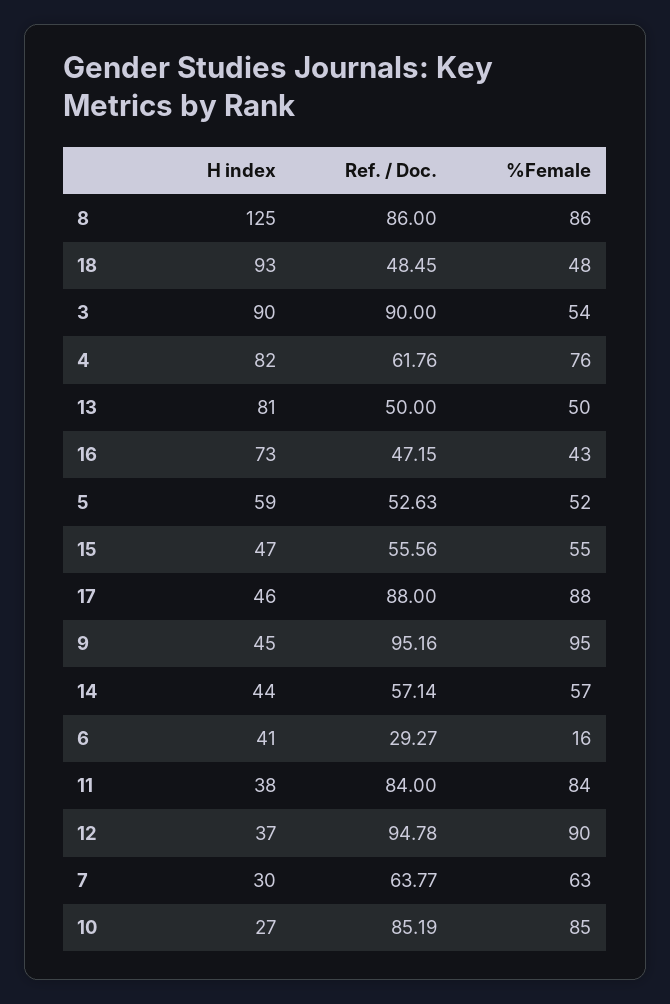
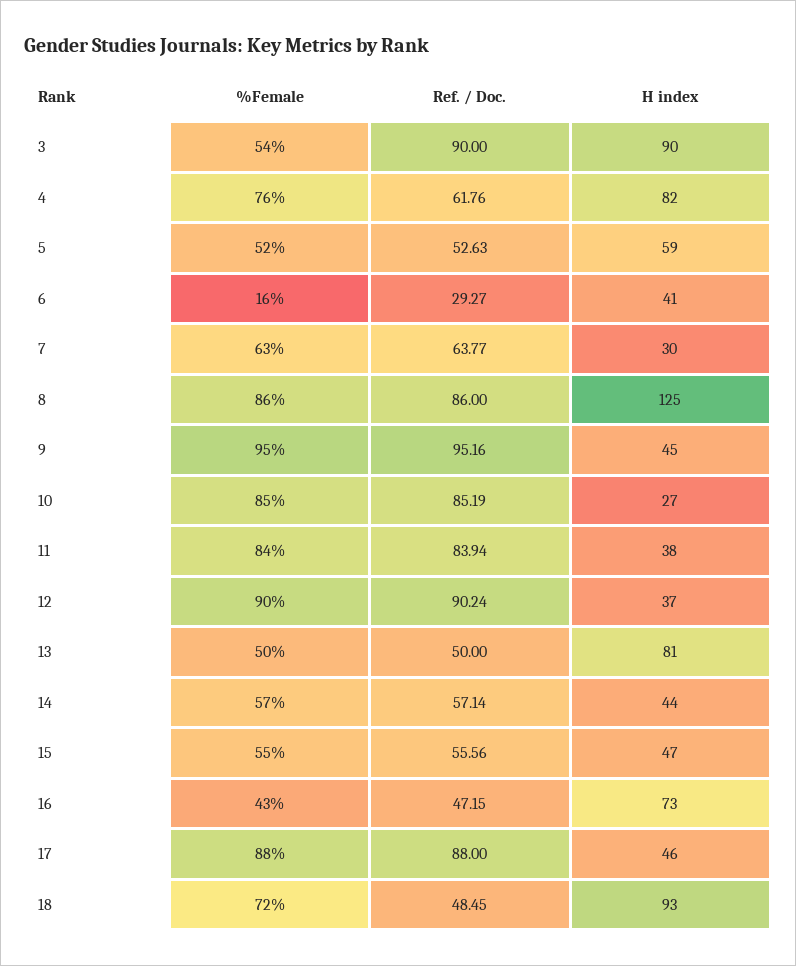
%Female, 18: 48 -> 72
Ref. / Doc., 11: 84 -> 83.94
Ref. / Doc., 12: 94.78 -> 90.24

